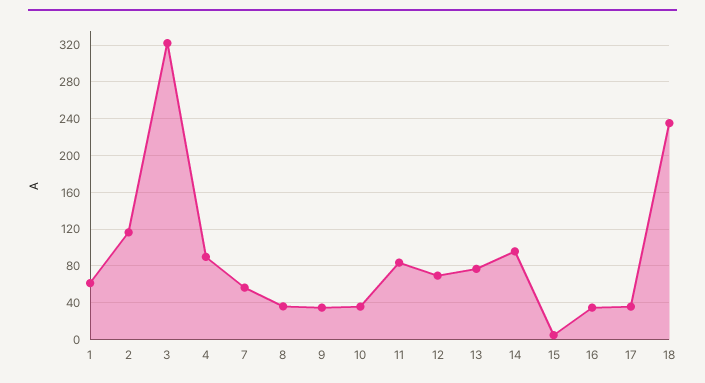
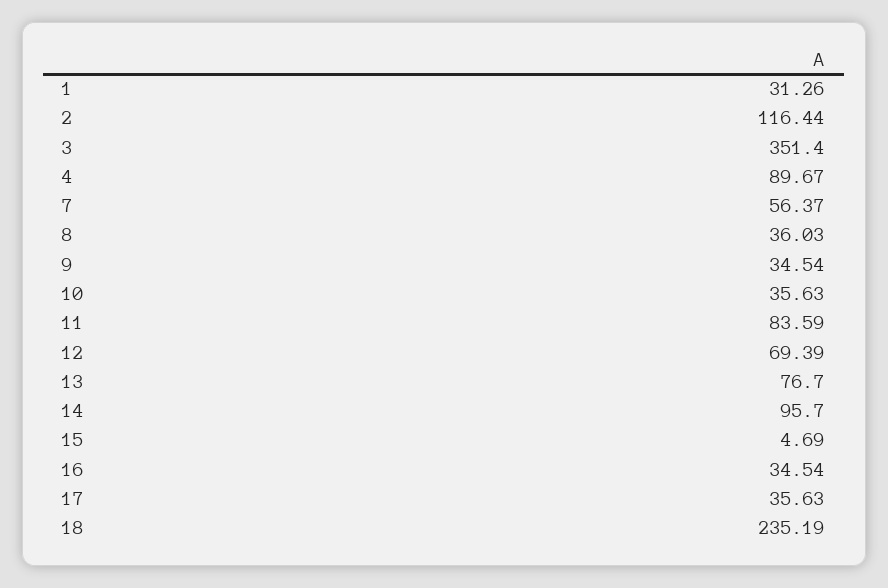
1: 60 -> 31.26
3: 320 -> 351.4

